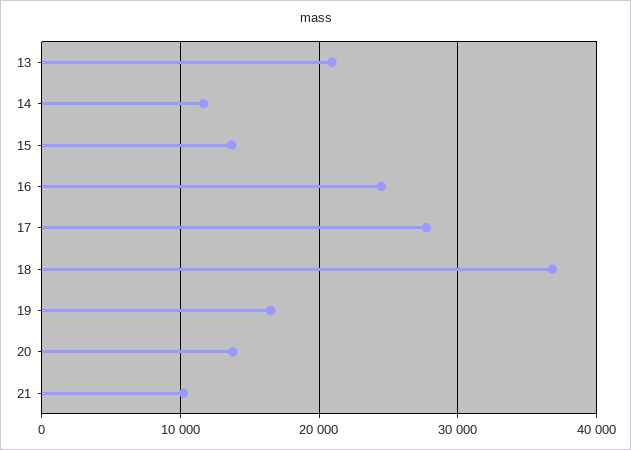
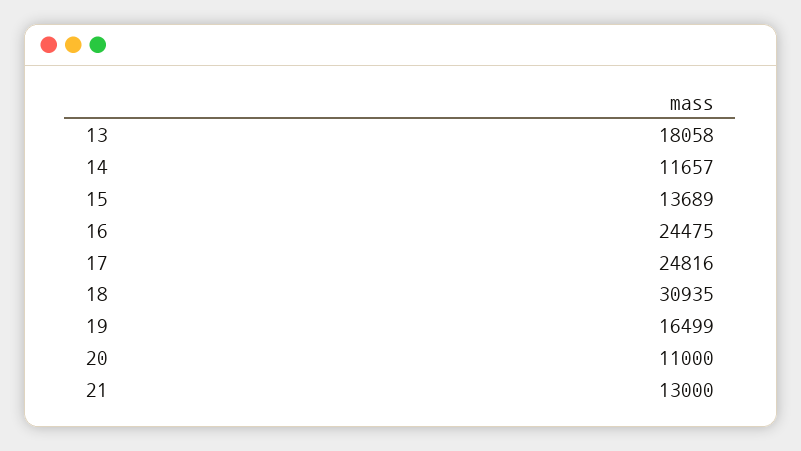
13: 21000 -> 18058
17: 28000 -> 24816
18: 37000 -> 30935
20: 14000 -> 11000
21: 10000 -> 13000

